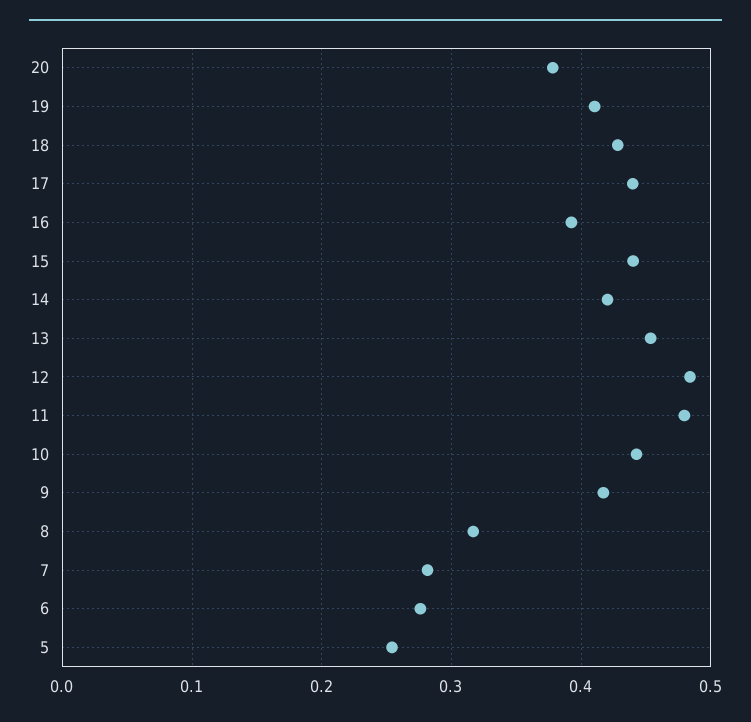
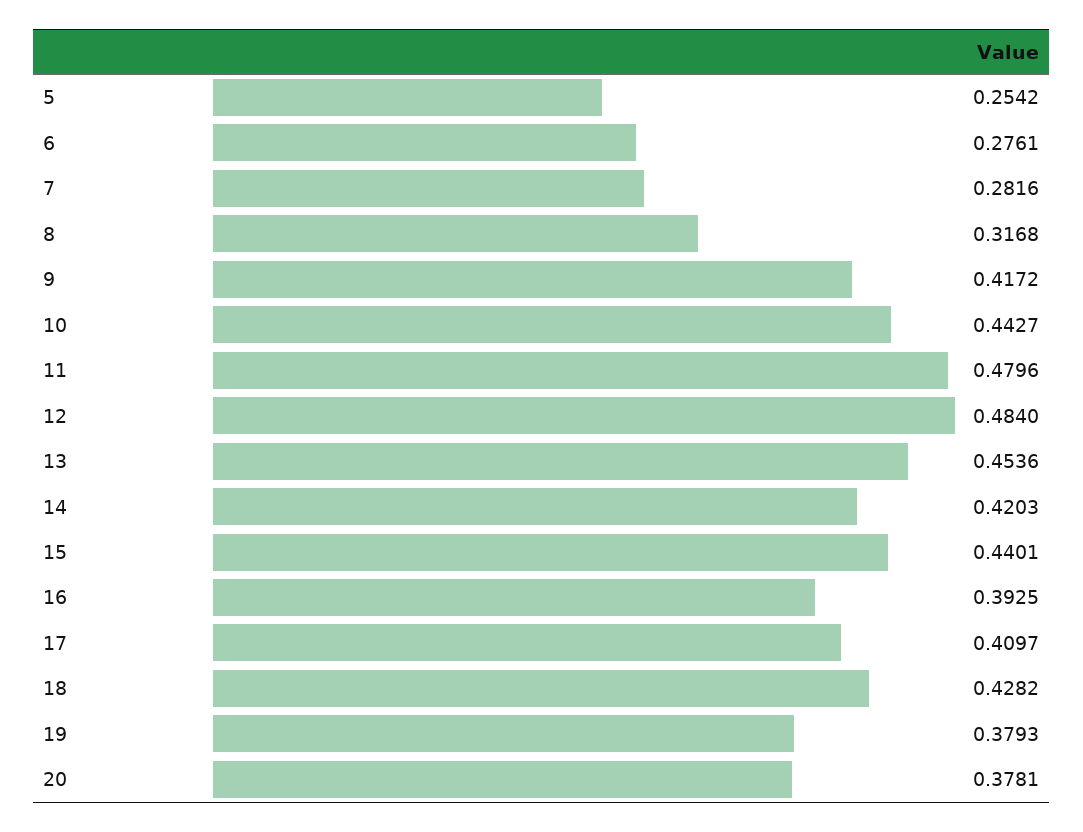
19: 0.41 -> 0.3793
17: 0.44 -> 0.4097

